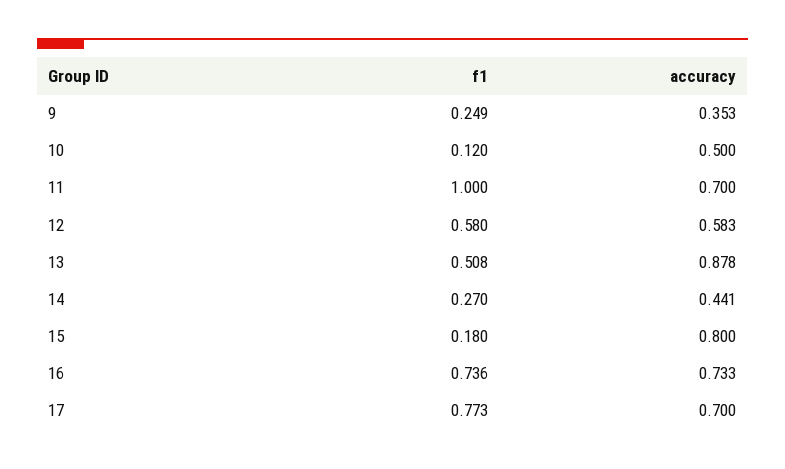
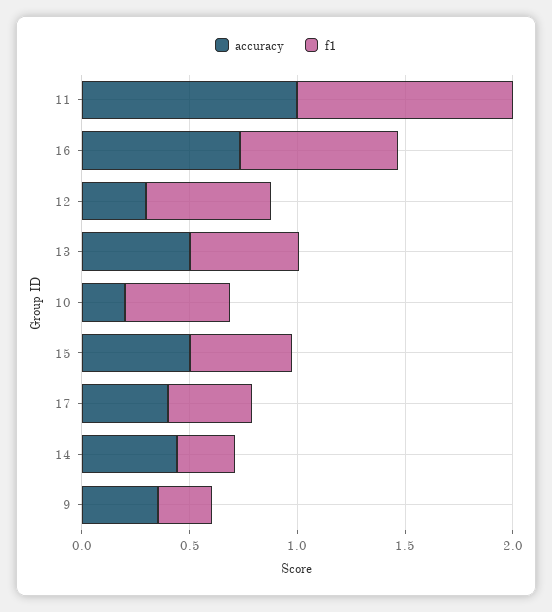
f1, 10: 0.12 -> 0.5
accuracy, 10: 0.5 -> 0.2
accuracy, 11: 0.7 -> 1
accuracy, 12: 0.583 -> 0.3
accuracy, 13: 0.878 -> 0.5
f1, 15: 0.18 -> 0.5
accuracy, 15: 0.8 -> 0.5
f1, 17: 0.773 -> 0.4
accuracy, 17: 0.7 -> 0.4

